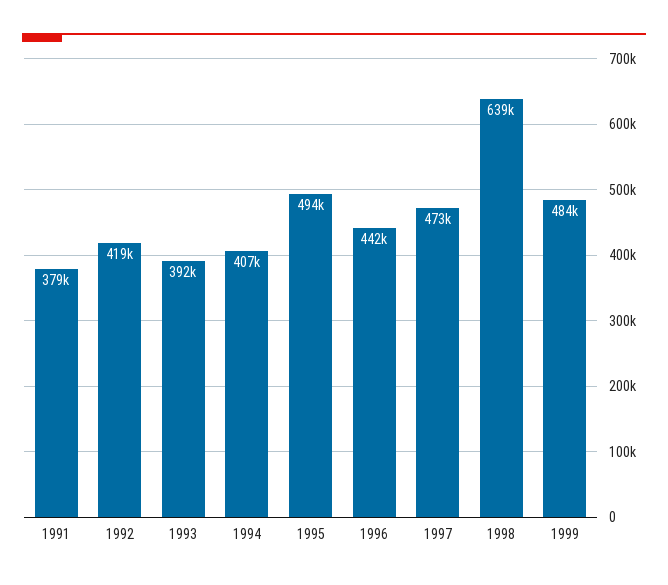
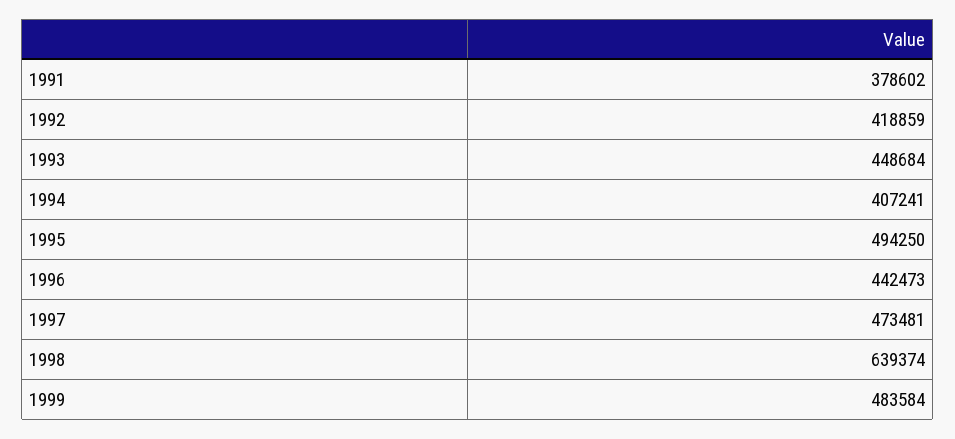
1993: 392000 -> 448684

